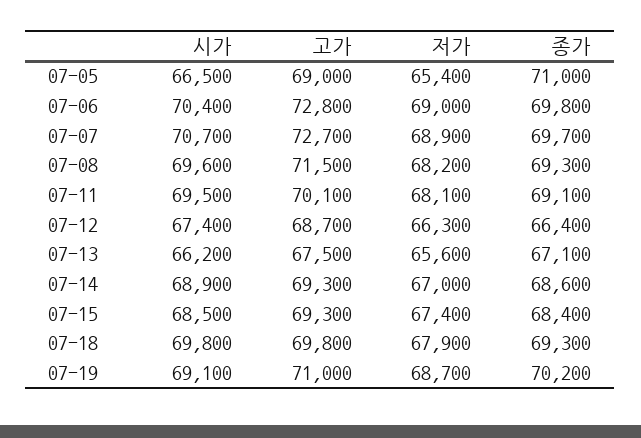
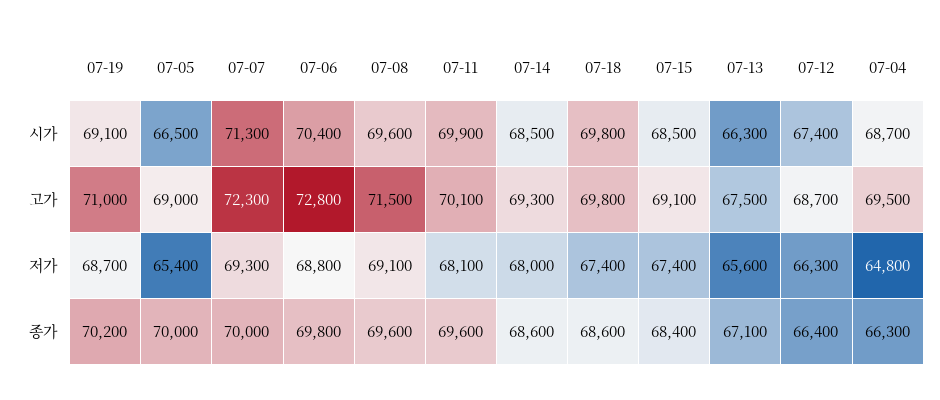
종가, 07-05: 71000 -> 70000
저가, 07-06: 69000 -> 68800
시가, 07-07: 70700 -> 71300
고가, 07-07: 72700 -> 72300
저가, 07-07: 68900 -> 69300
종가, 07-07: 69700 -> 70000
저가, 07-08: 68200 -> 69100
종가, 07-08: 69300 -> 69600
시가, 07-11: 69500 -> 69900
종가, 07-11: 69100 -> 69600
시가, 07-13: 66200 -> 66300
시가, 07-14: 68900 -> 68500
저가, 07-14: 67000 -> 68000
고가, 07-15: 69300 -> 69100
저가, 07-18: 67900 -> 67400
종가, 07-18: 69300 -> 68600
시가, 07-04: none -> 68700
고가, 07-04: none -> 69500
저가, 07-04: none -> 64800
종가, 07-04: none -> 66300

